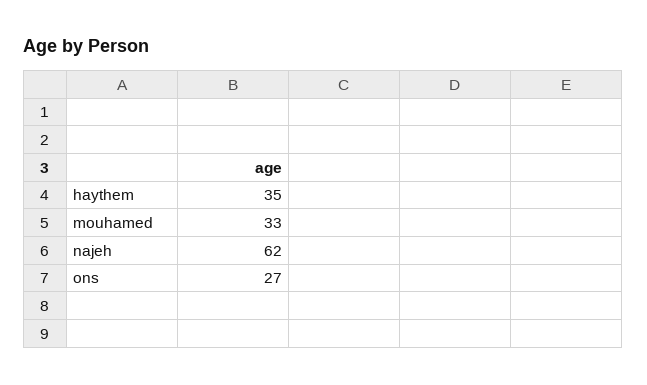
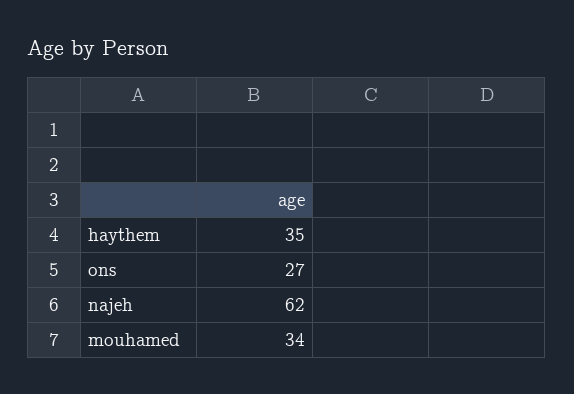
mouhamed: 33 -> 34

